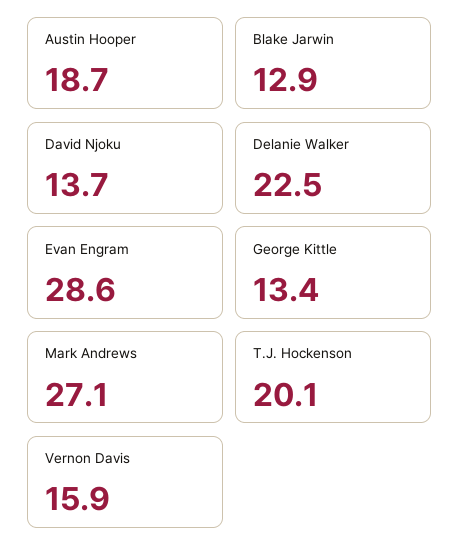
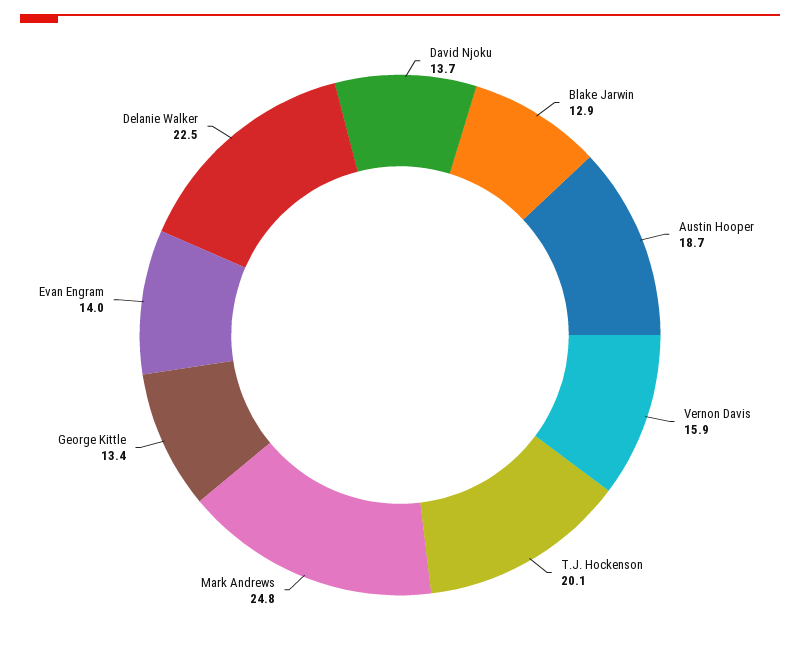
Evan Engram: 28.6 -> 14
Mark Andrews: 27.1 -> 24.8

